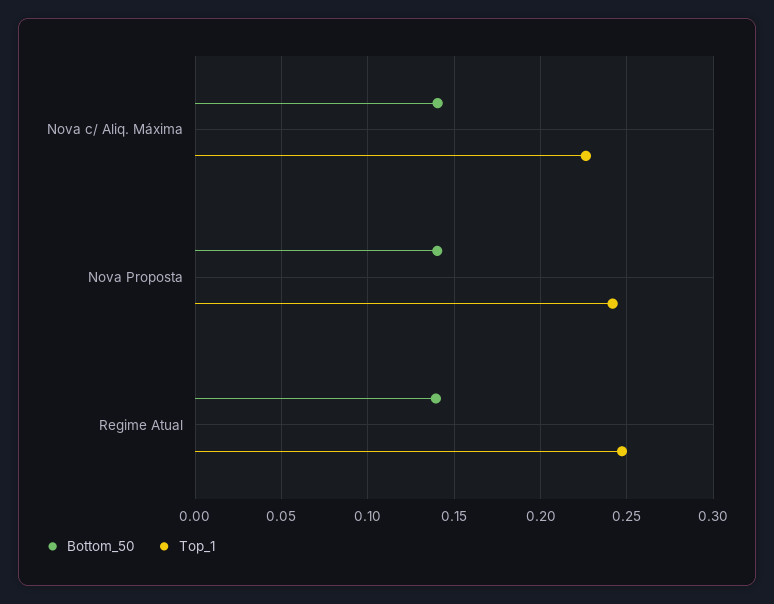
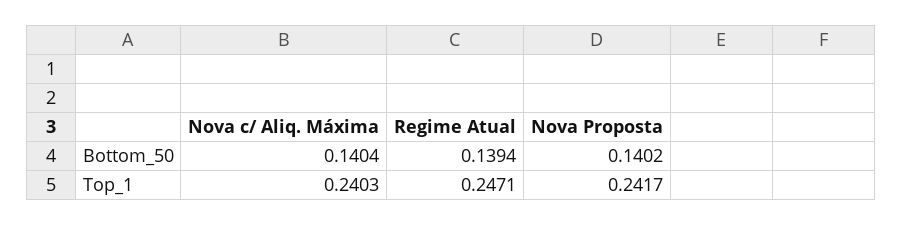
Top_1, Nova c/ Aliq. Máxima: 0.225 -> 0.2403

